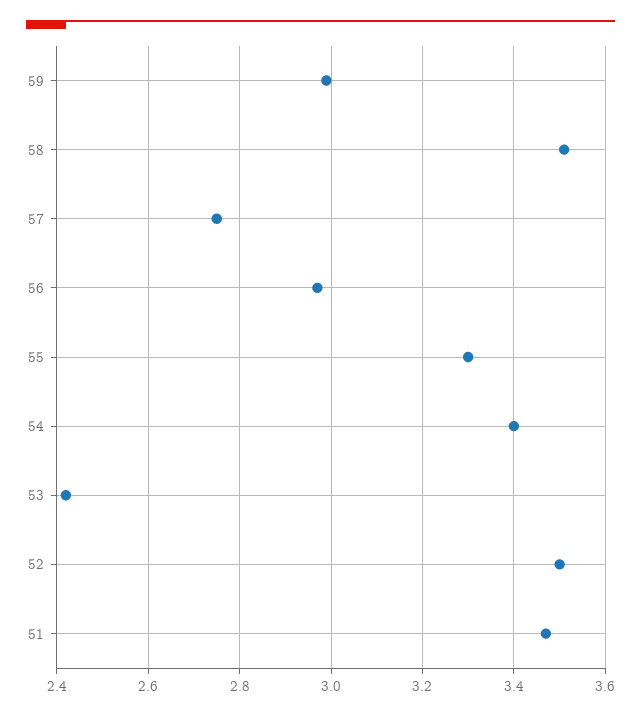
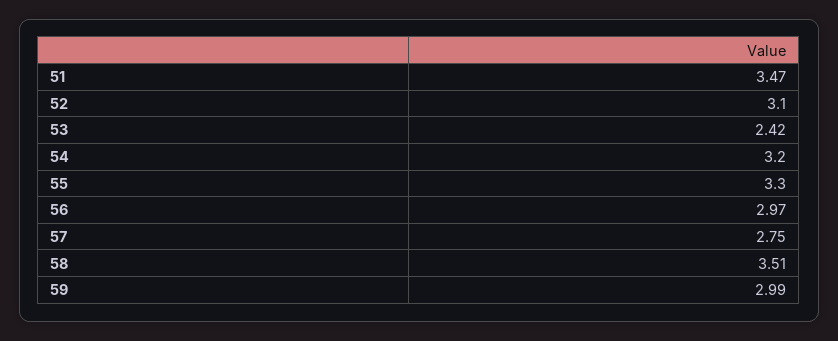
54: 3.4 -> 3.2
52: 3.5 -> 3.1

